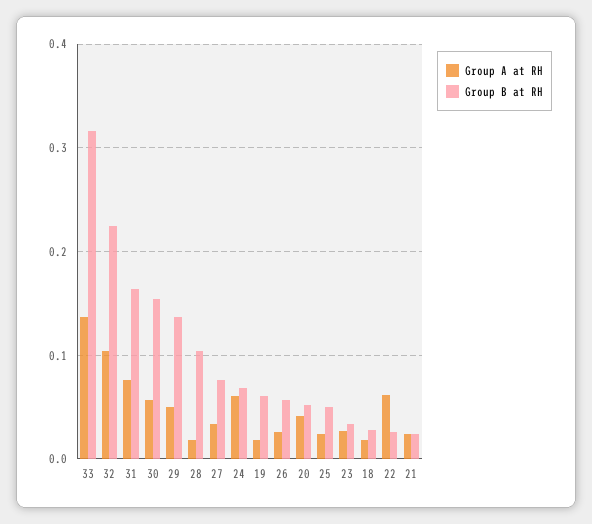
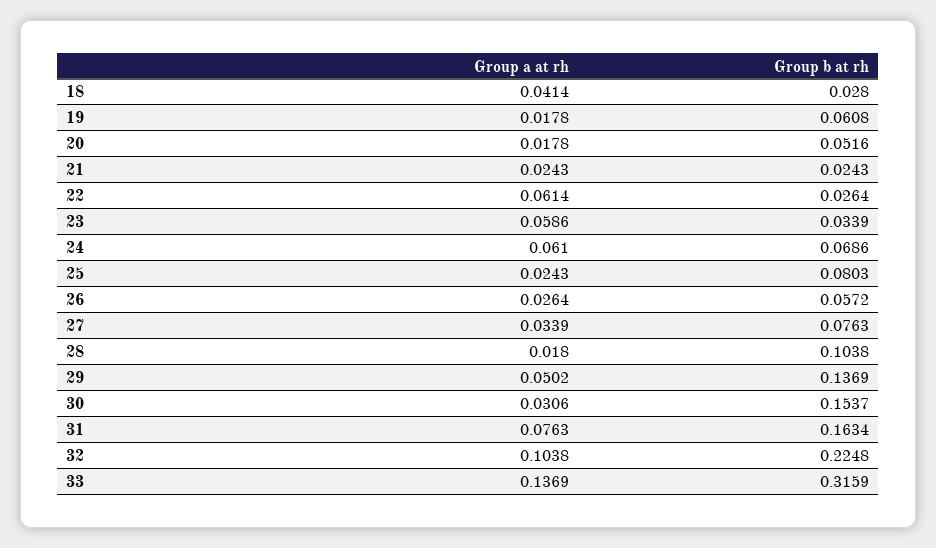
Group A at RH, 30: 0.06 -> 0.0306
Group A at RH, 20: 0.04 -> 0.0178
Group B at RH, 25: 0.05 -> 0.0803
Group A at RH, 23: 0.03 -> 0.0586
Group A at RH, 18: 0.02 -> 0.0414

